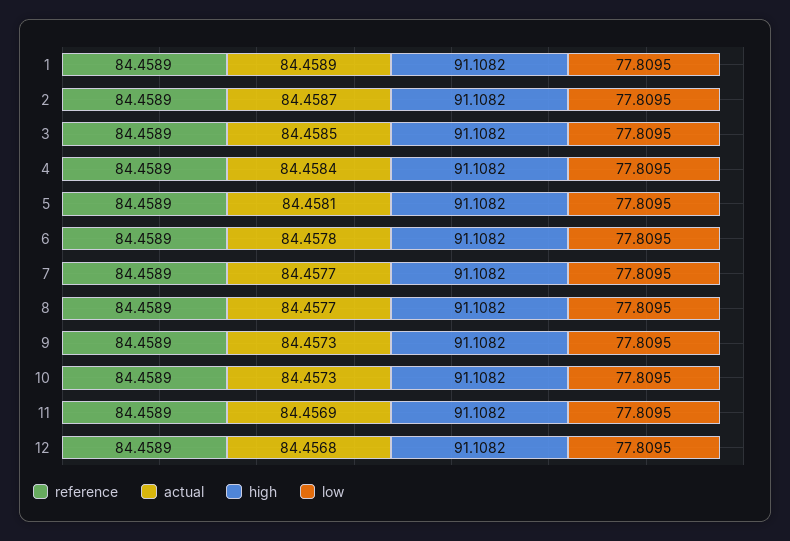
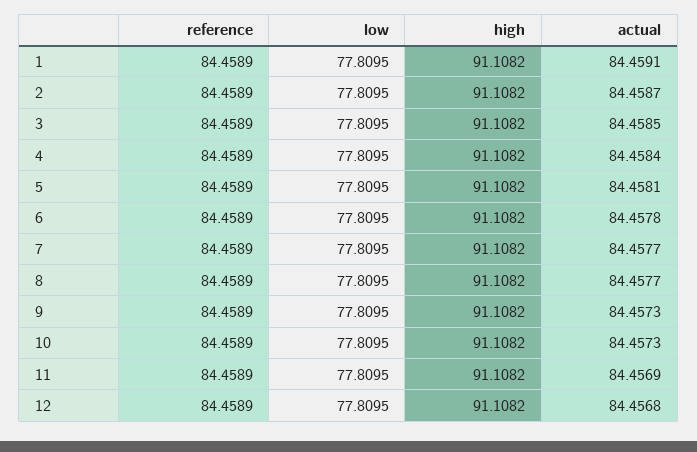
actual, 1: 84.4589 -> 84.4591

